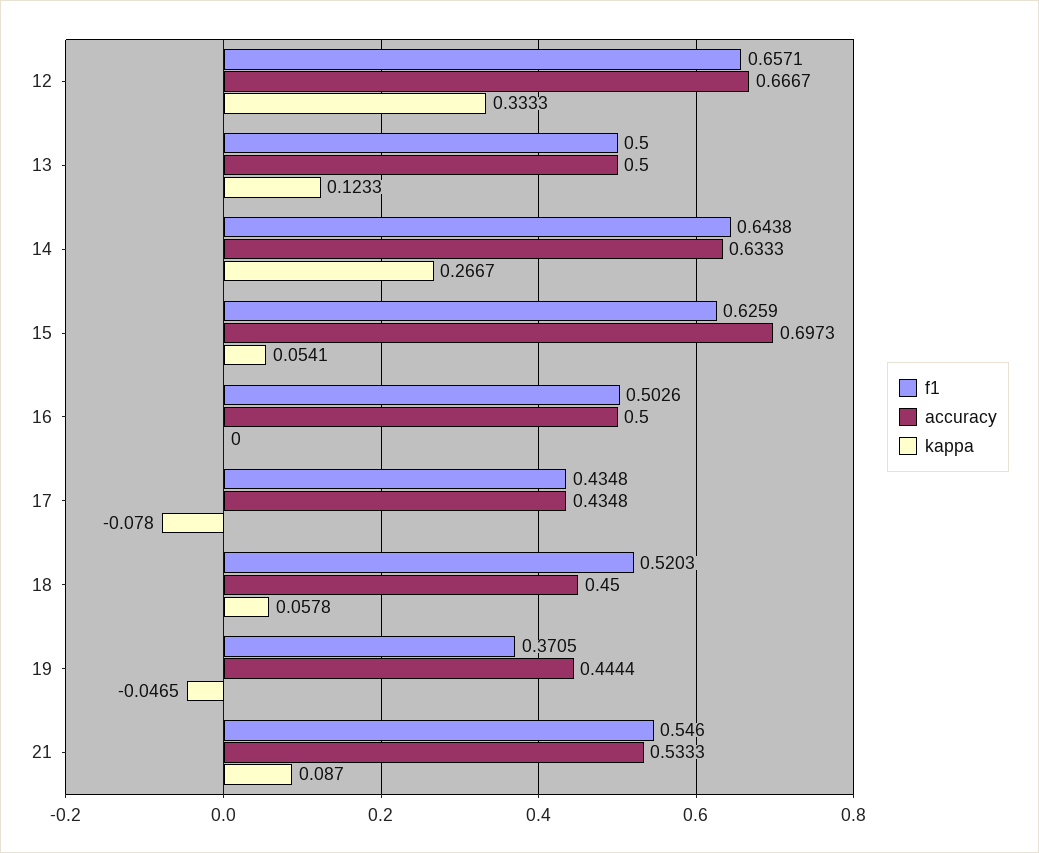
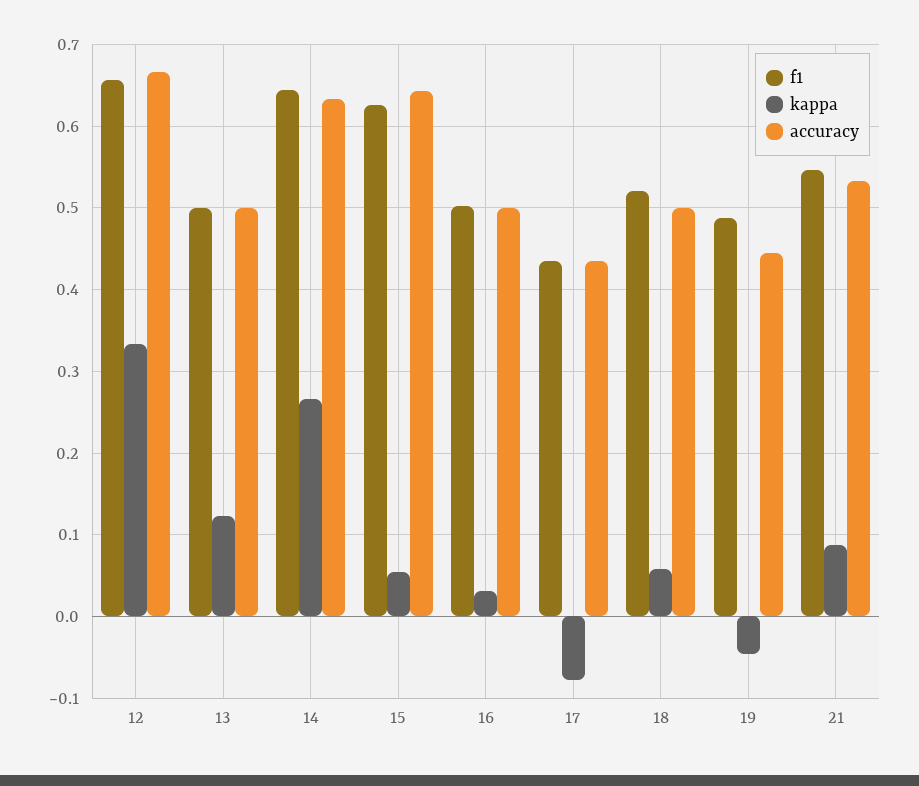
accuracy, 15: 0.6973 -> 0.64
kappa, 16: 0 -> 0.03
accuracy, 18: 0.45 -> 0.5
f1, 19: 0.3705 -> 0.49

